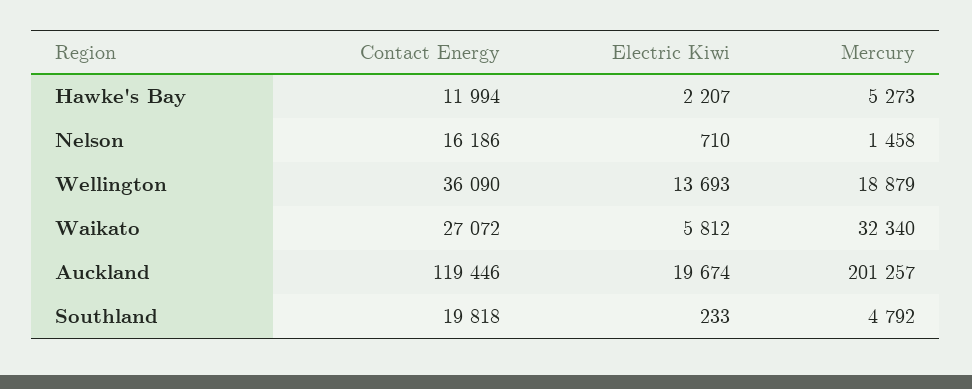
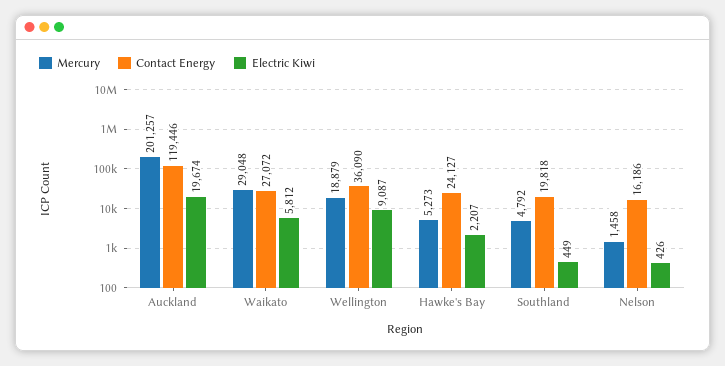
Contact Energy, Hawke's Bay: 11994 -> 24127
Electric Kiwi, Nelson: 710 -> 426
Electric Kiwi, Wellington: 13693 -> 9087
Mercury, Waikato: 32340 -> 29048
Electric Kiwi, Southland: 233 -> 449

